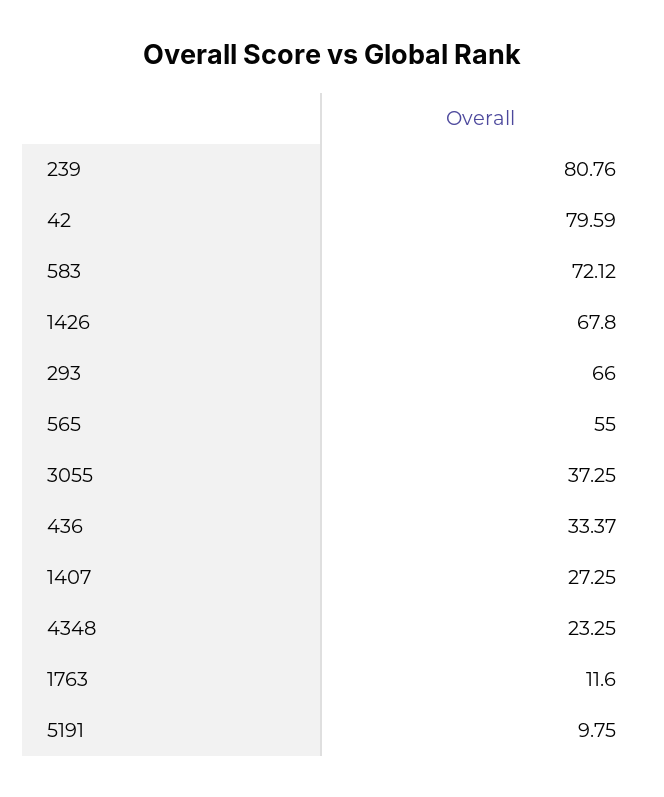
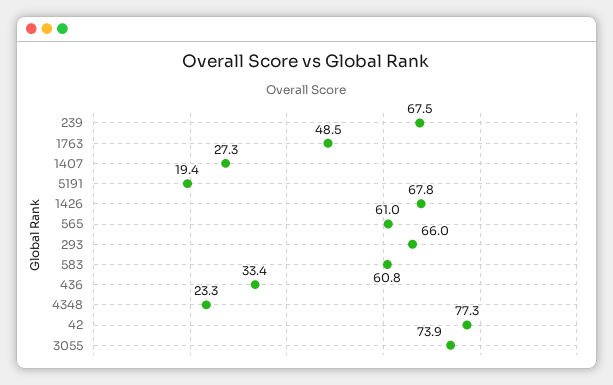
239: 80.76 -> 67.5
42: 79.59 -> 77.3
583: 72.12 -> 60.8
565: 55 -> 61
3055: 37.25 -> 73.9
1763: 11.6 -> 48.5
5191: 9.75 -> 19.4

